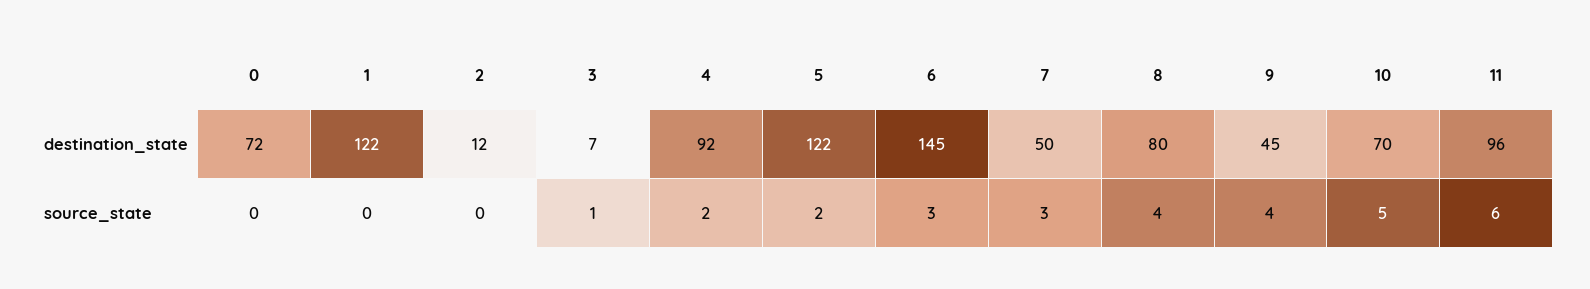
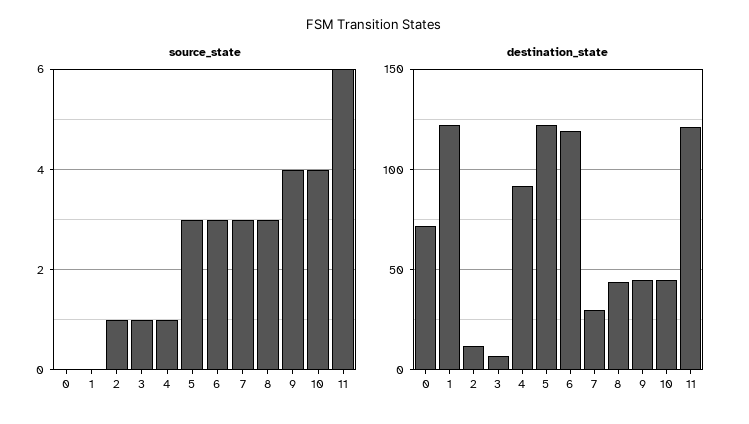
destination_state, 6: 145 -> 120
destination_state, 7: 50 -> 30
destination_state, 8: 80 -> 45
destination_state, 10: 70 -> 45
destination_state, 11: 96 -> 120
source_state, 2: 0 -> 1
source_state, 4: 2 -> 1
source_state, 5: 2 -> 3
source_state, 8: 4 -> 3
source_state, 10: 5 -> 4

